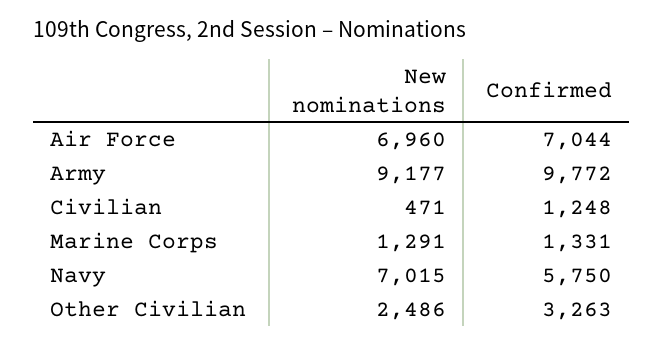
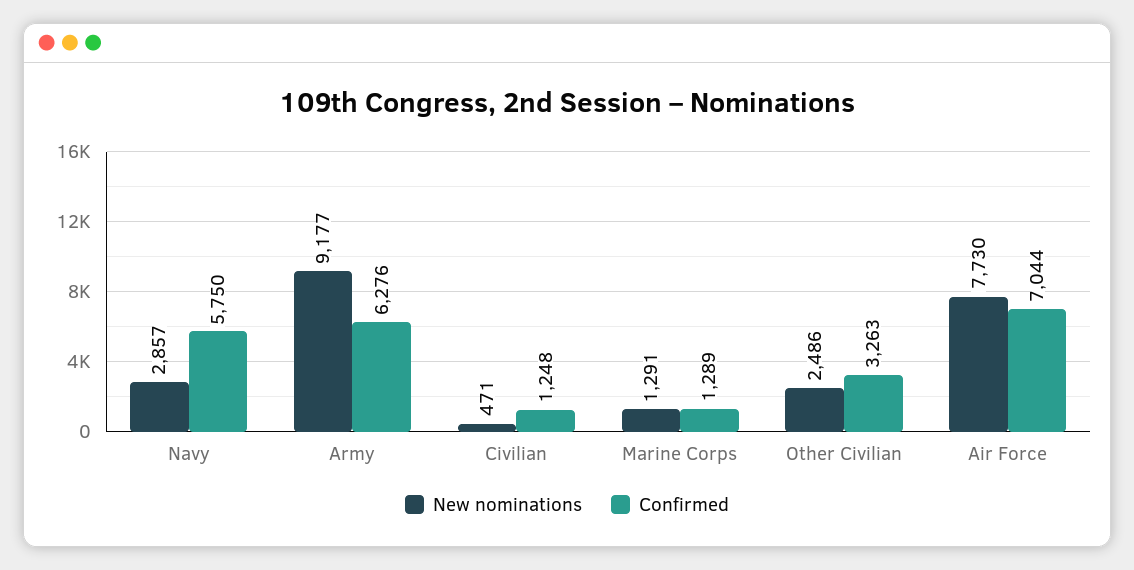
New nominations, Air Force: 6960 -> 7730
Confirmed, Army: 9772 -> 6276
Confirmed, Marine Corps: 1331 -> 1289
New nominations, Navy: 7015 -> 2857

